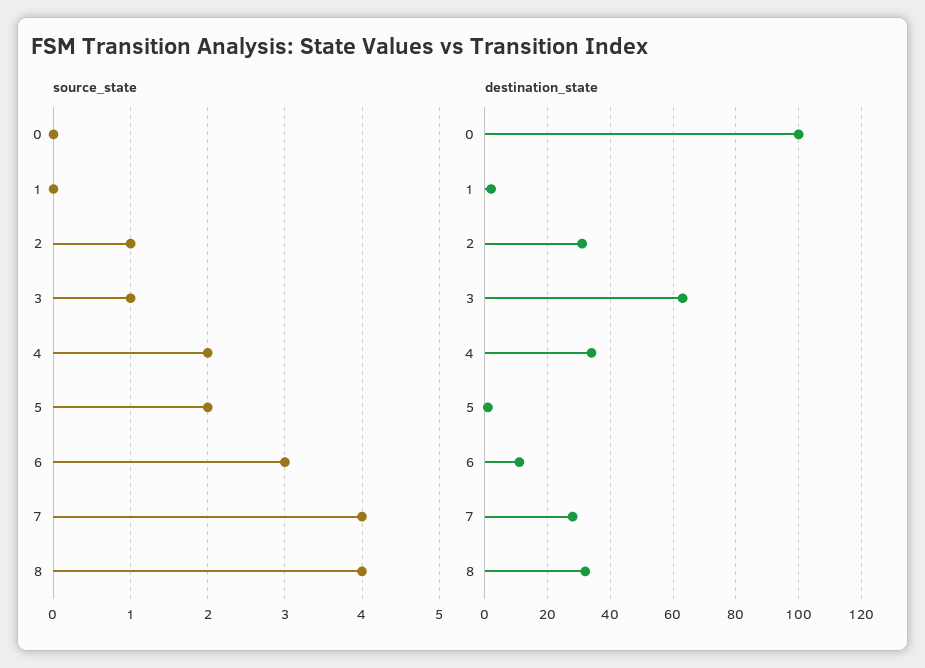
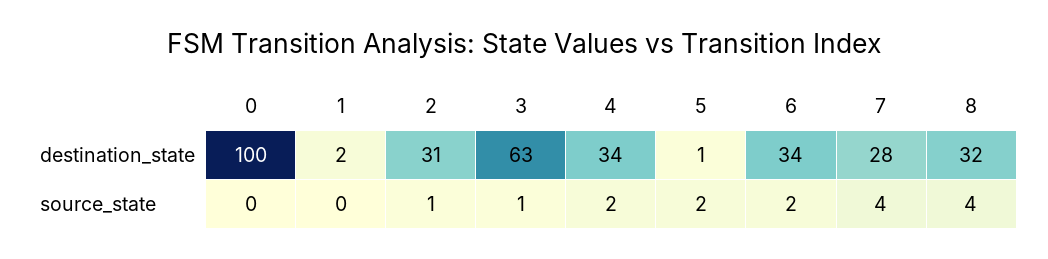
source_state, 6: 3 -> 2
destination_state, 6: 10 -> 34

